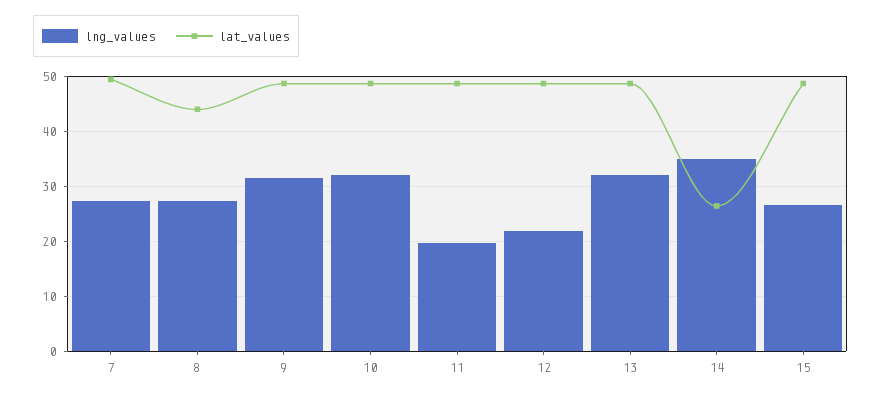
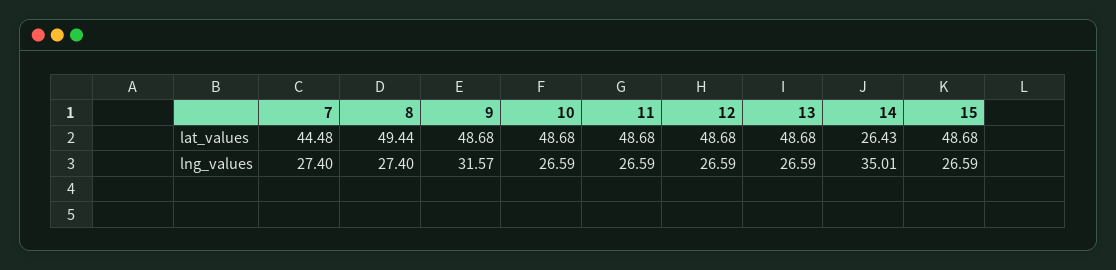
lat_values, 7: 50 -> 44.48
lat_values, 8: 44 -> 49.44
lng_values, 10: 32 -> 26.59
lng_values, 11: 20 -> 26.59
lng_values, 12: 22 -> 26.59
lng_values, 13: 32 -> 26.59

